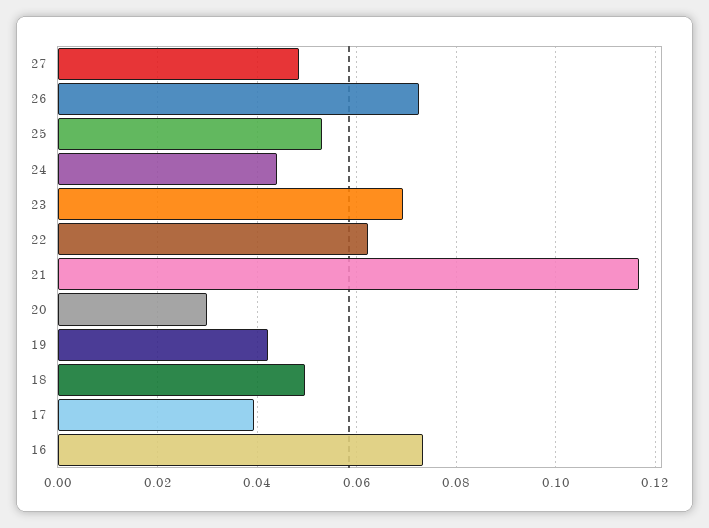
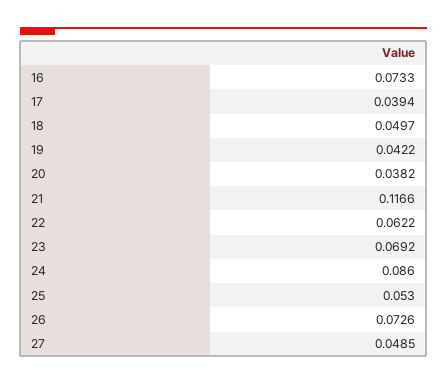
24: 0.044 -> 0.086
20: 0.03 -> 0.0382

